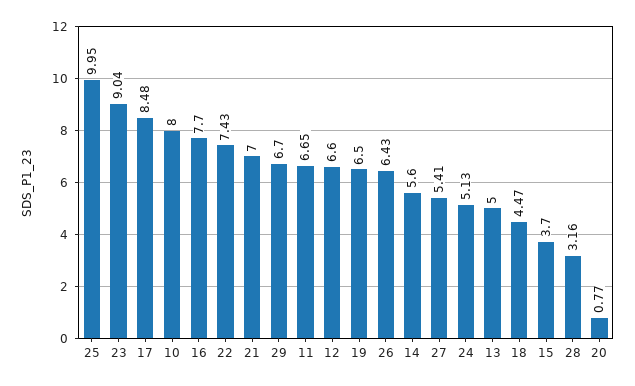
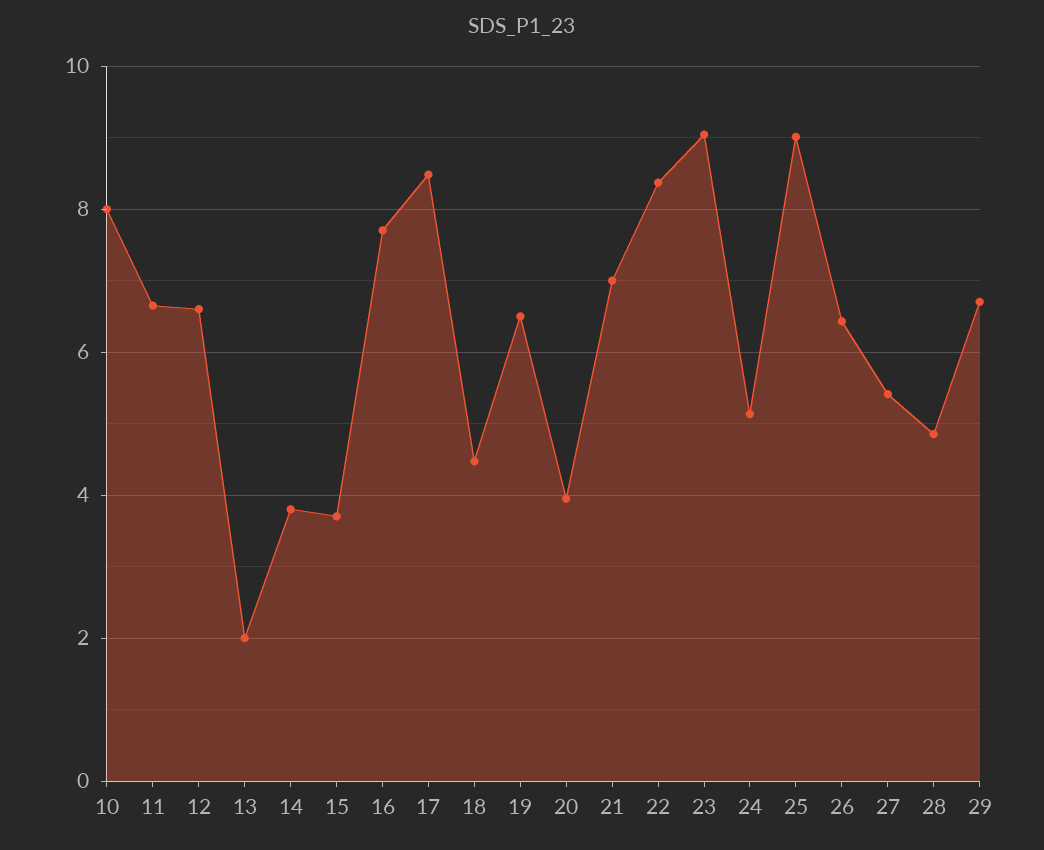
25: 9.95 -> 9
22: 7.43 -> 8.4
14: 5.6 -> 3.8
13: 5 -> 2
28: 3.16 -> 4.8
20: 0.77 -> 4

